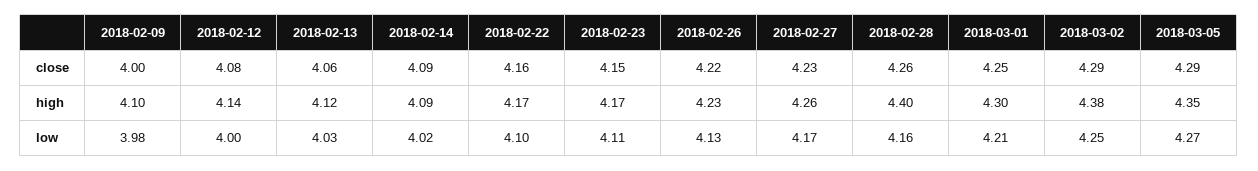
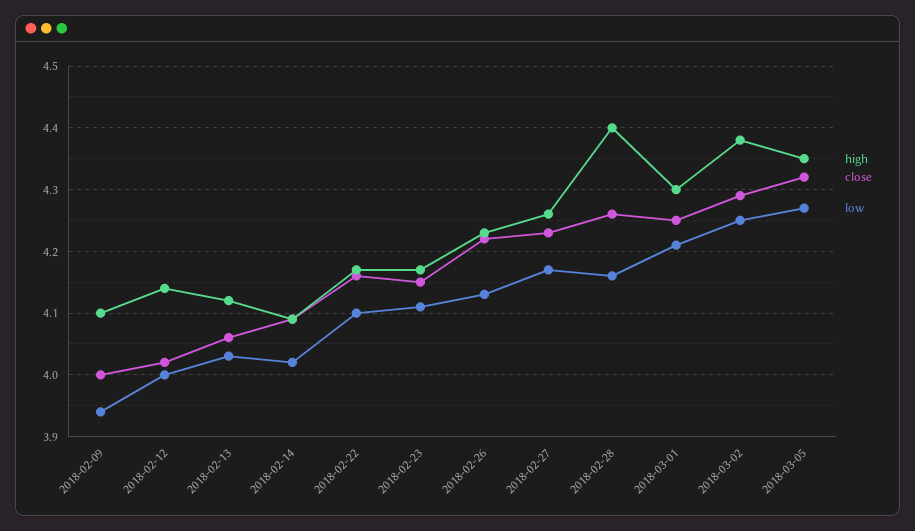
close, 2018-02-12: 4.08 -> 4.02
close, 2018-03-05: 4.29 -> 4.32
low, 2018-02-09: 3.98 -> 3.94

